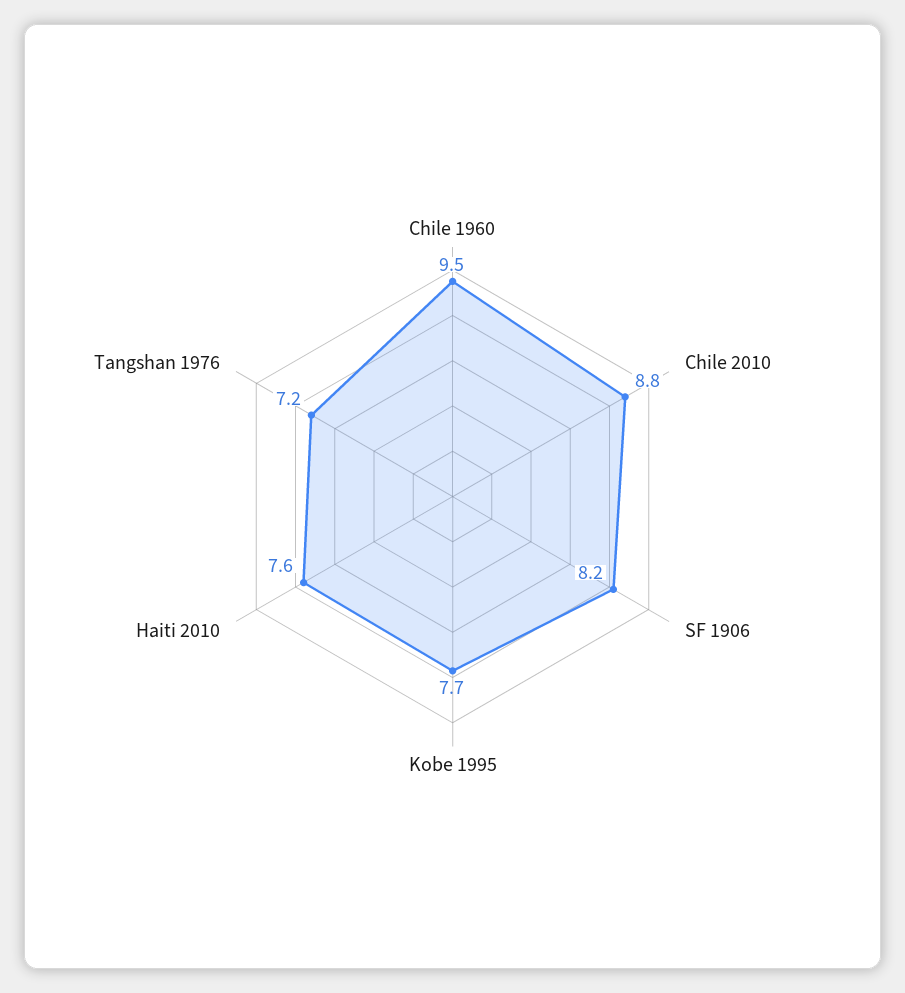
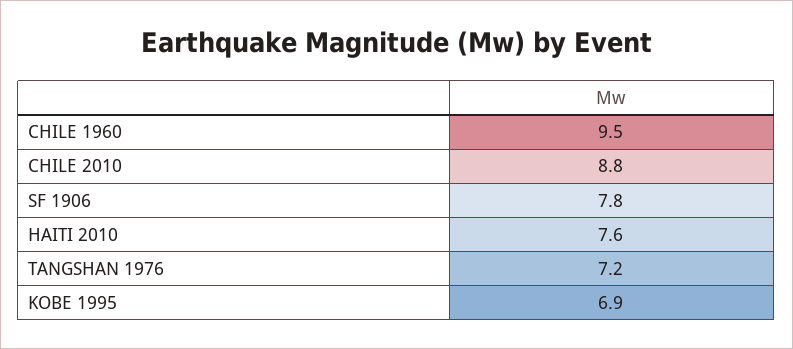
SF 1906: 8.2 -> 7.8
Kobe 1995: 7.7 -> 6.9

